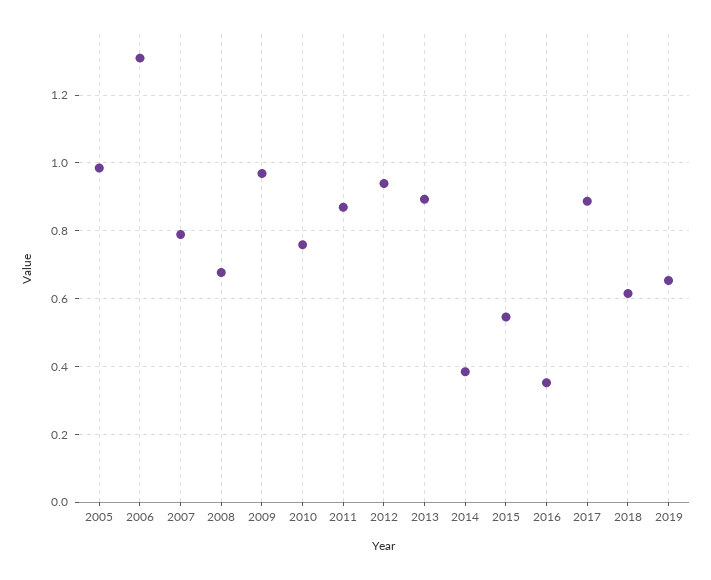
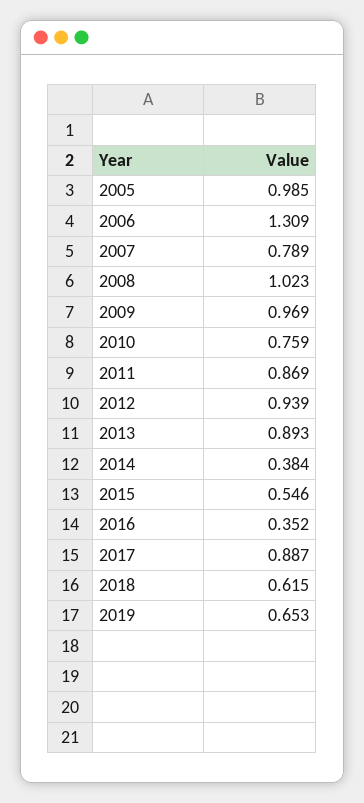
2008: 0.68 -> 1.023

